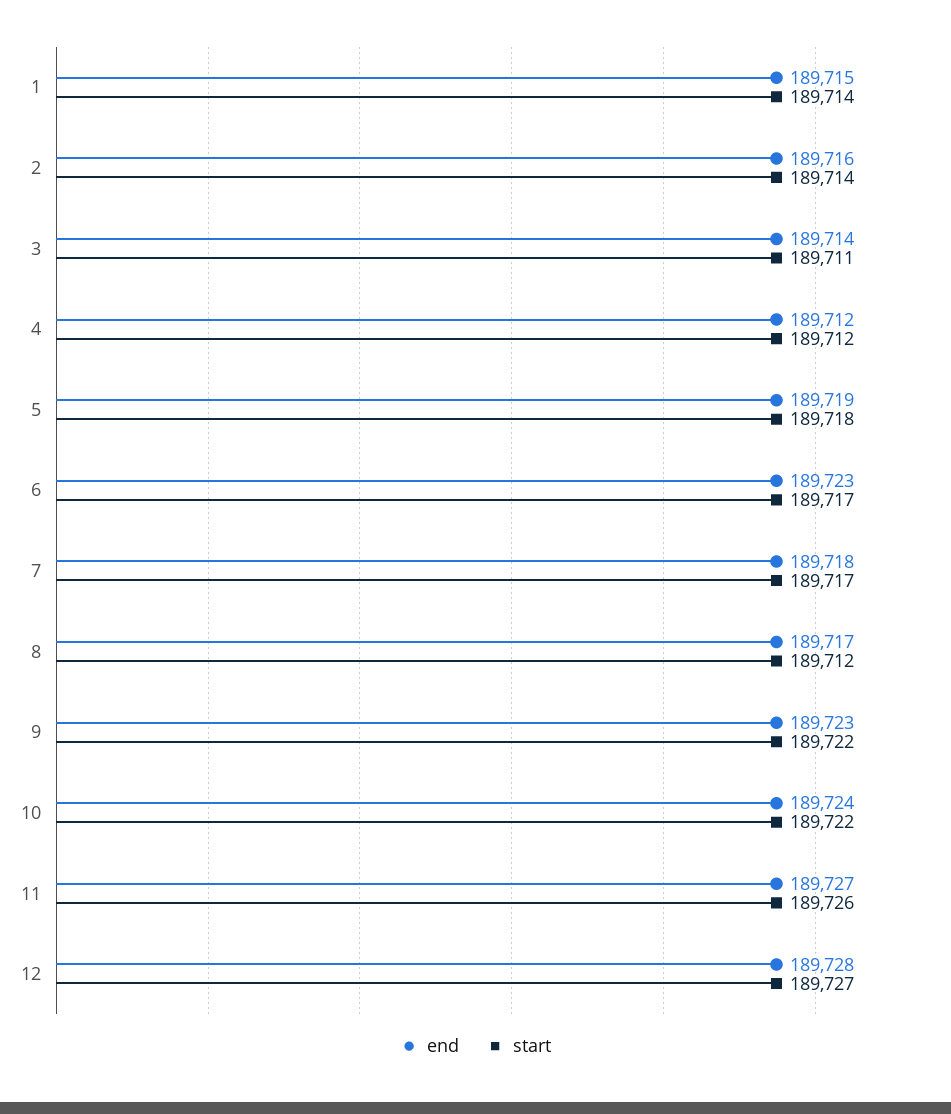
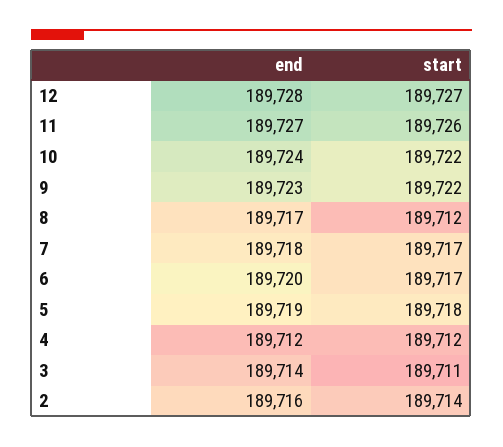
end, 1: 189715 -> none
start, 1: 189714 -> none
end, 6: 189723 -> 189720

